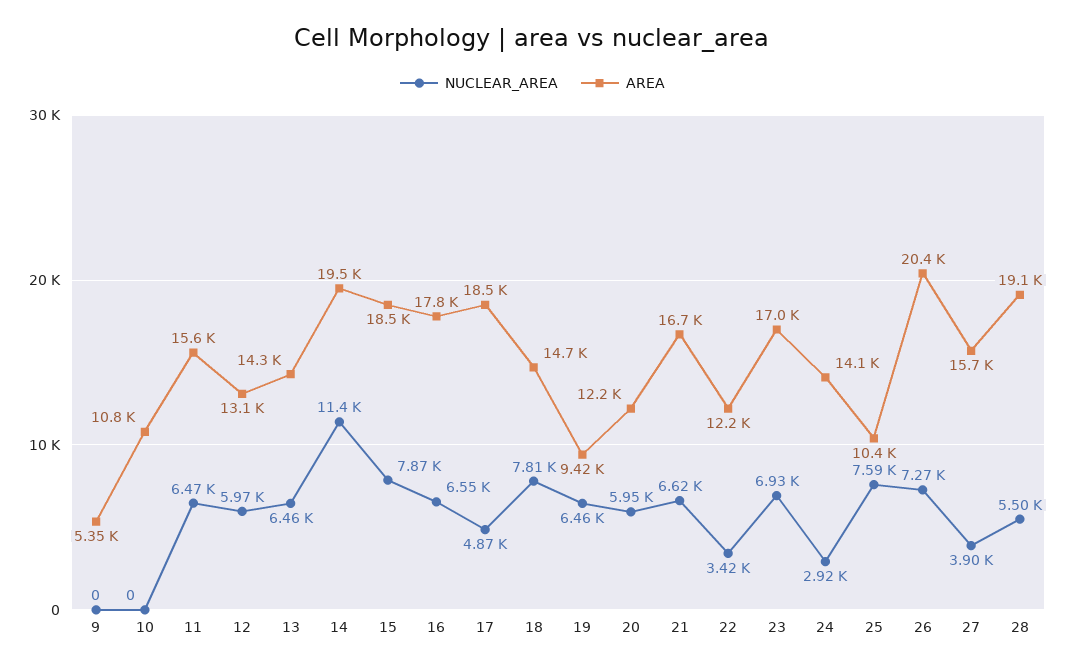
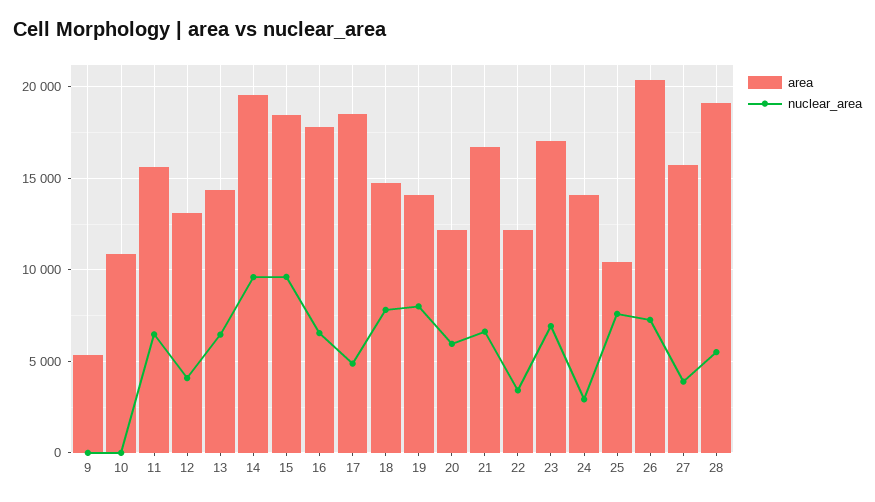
NUCLEAR_AREA, 12: 5970 -> 4000
NUCLEAR_AREA, 14: 11400 -> 9500
NUCLEAR_AREA, 15: 7870 -> 9500
NUCLEAR_AREA, 19: 6460 -> 8000
AREA, 19: 9420 -> 14000

